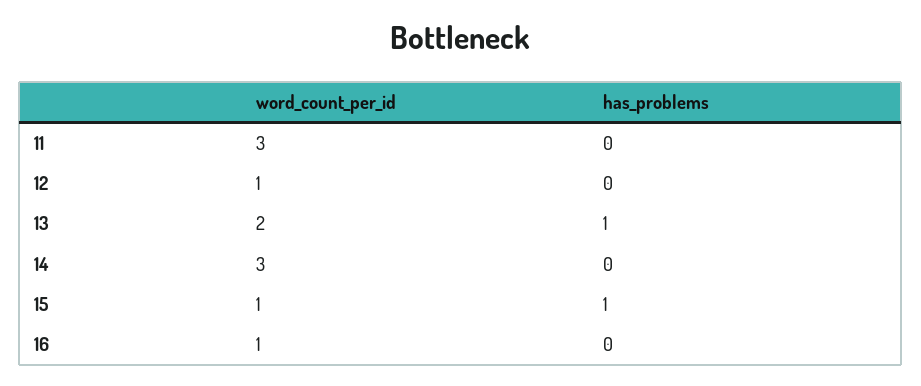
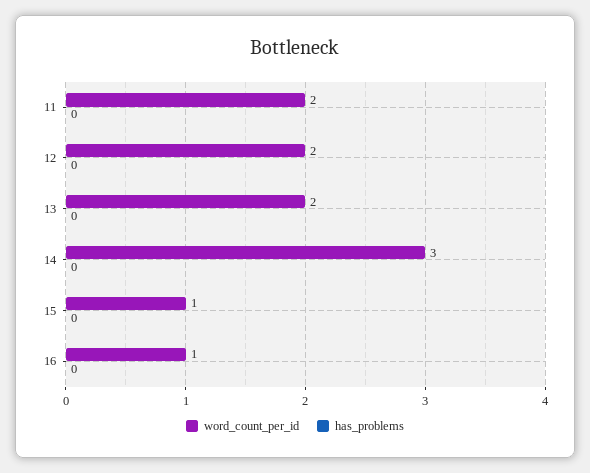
word_count_per_id, 11: 3 -> 2
word_count_per_id, 12: 1 -> 2
has_problems, 13: 1 -> 0
has_problems, 15: 1 -> 0

